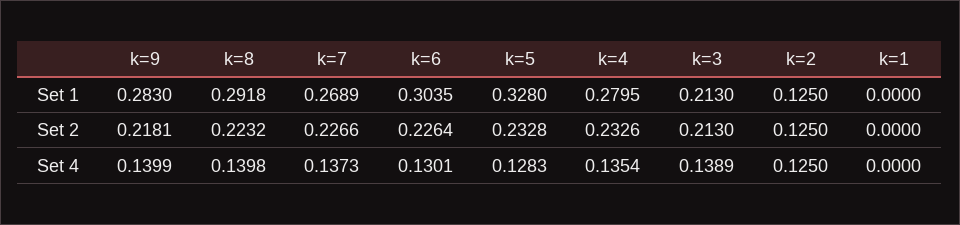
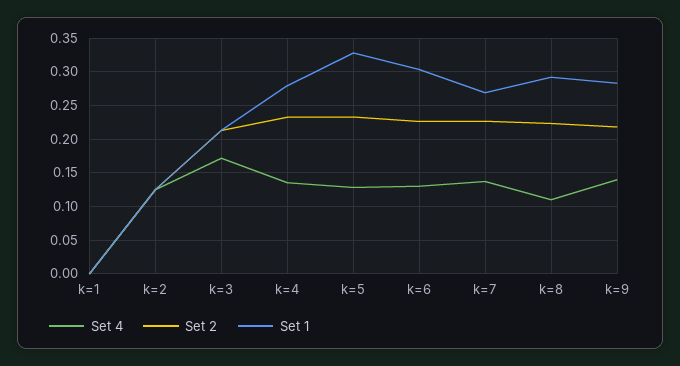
Set 4, k=8: 0.1398 -> 0.11
Set 4, k=3: 0.1389 -> 0.17

